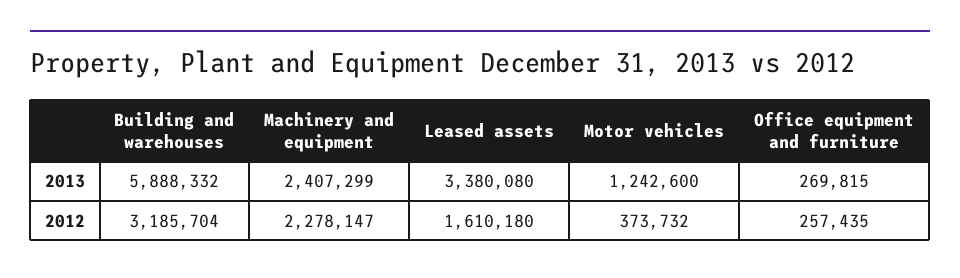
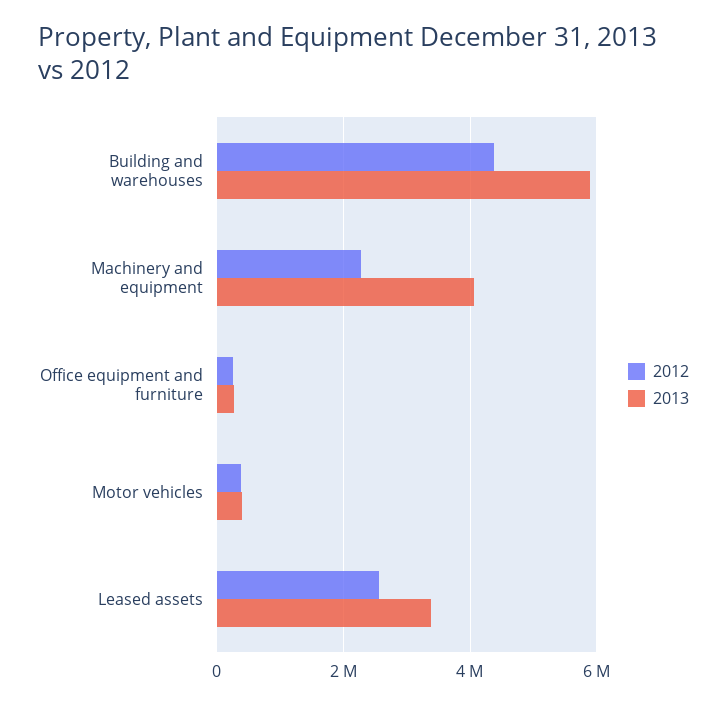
2013, Machinery and equipment: 2407299 -> 4000000
2013, Motor vehicles: 1242600 -> 400000
2012, Building and warehouses: 3185704 -> 4400000
2012, Leased assets: 1610180 -> 2600000

